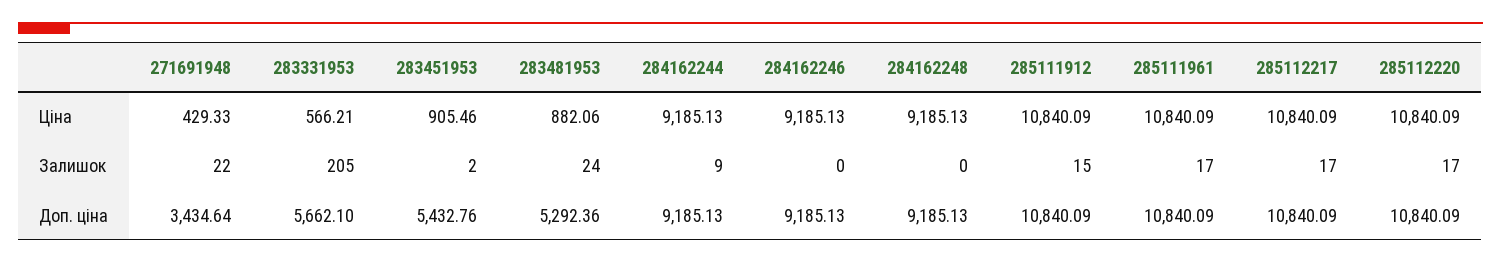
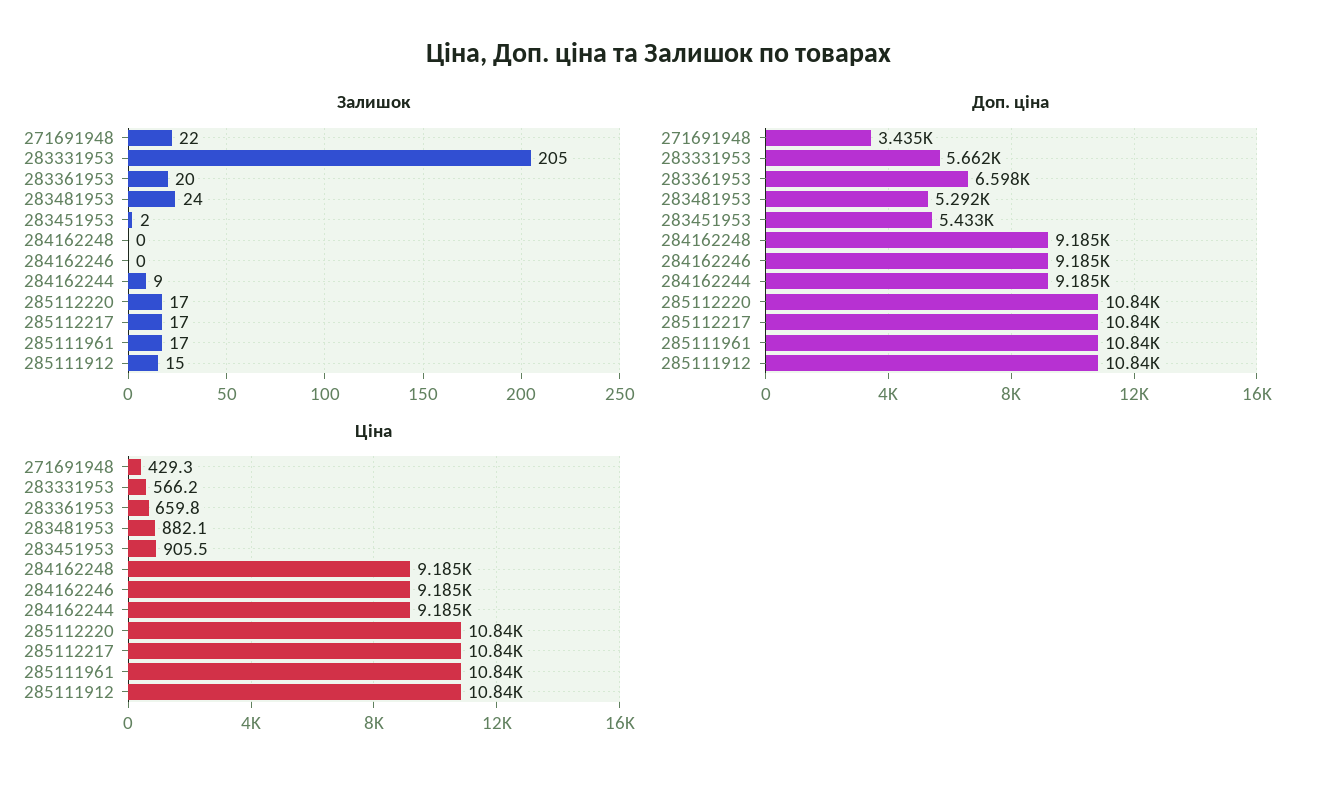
Залишок, 283361953: none -> 20
Доп. ціна, 283361953: none -> 6598
Ціна, 283361953: none -> 659.8

